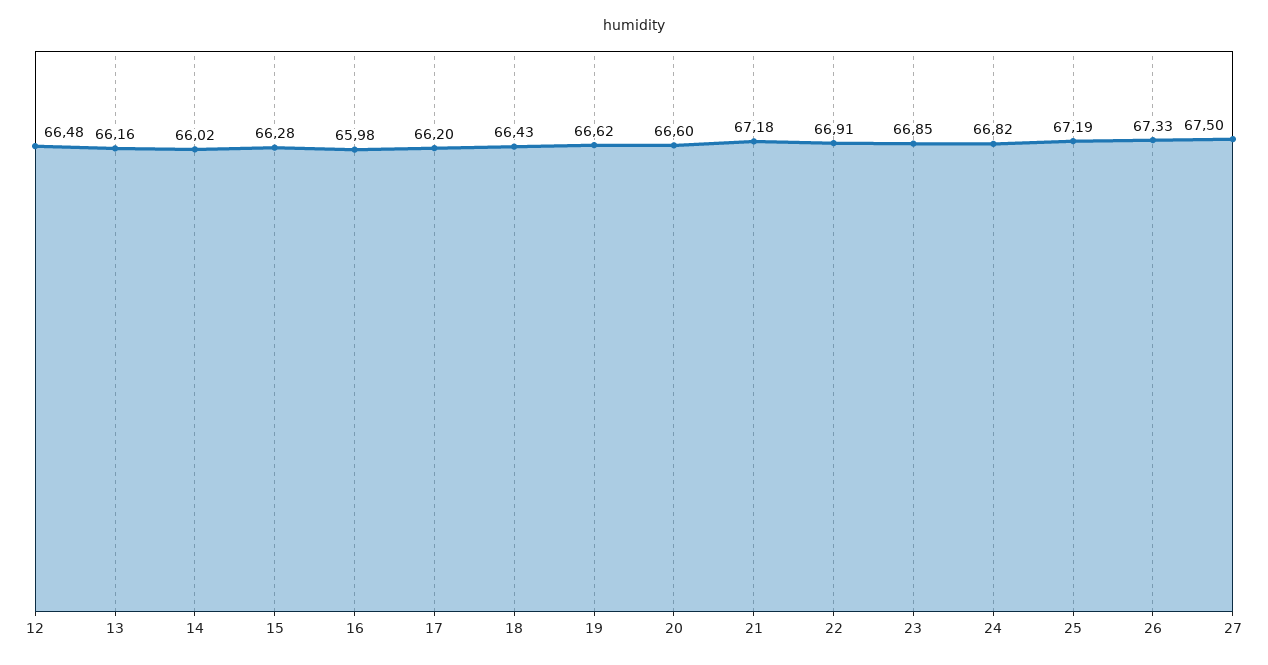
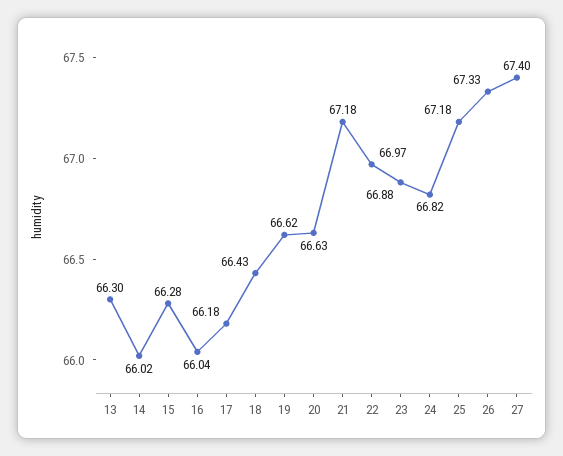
12: 66.48 -> none
13: 66.16 -> 66.3
16: 65.98 -> 66.04
17: 66.2 -> 66.18
20: 66.6 -> 66.63
22: 66.91 -> 66.97
23: 66.85 -> 66.88
25: 67.19 -> 67.18
27: 67.5 -> 67.4

